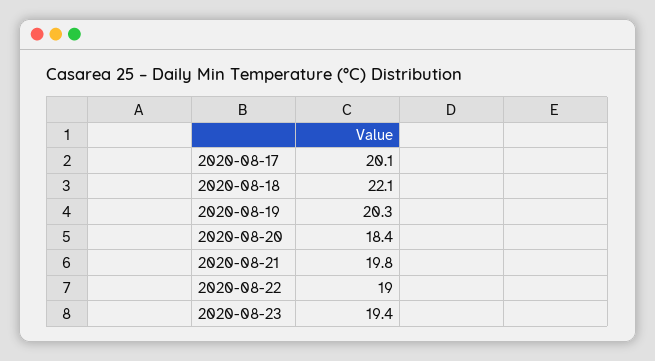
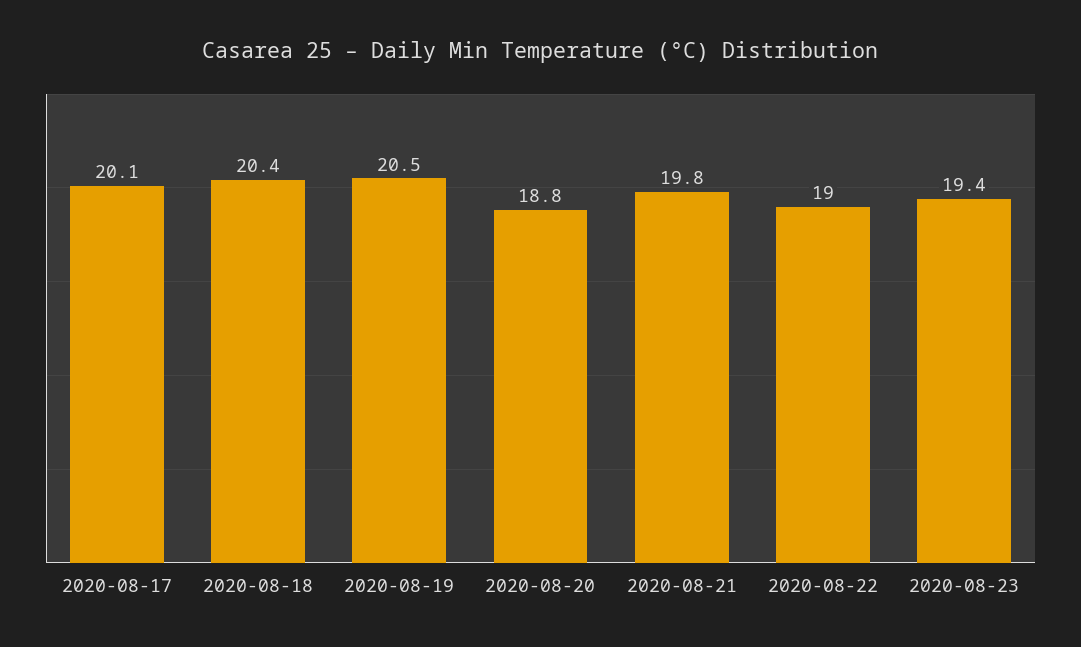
2020-08-18: 22.1 -> 20.4
2020-08-19: 20.3 -> 20.5
2020-08-20: 18.4 -> 18.8

